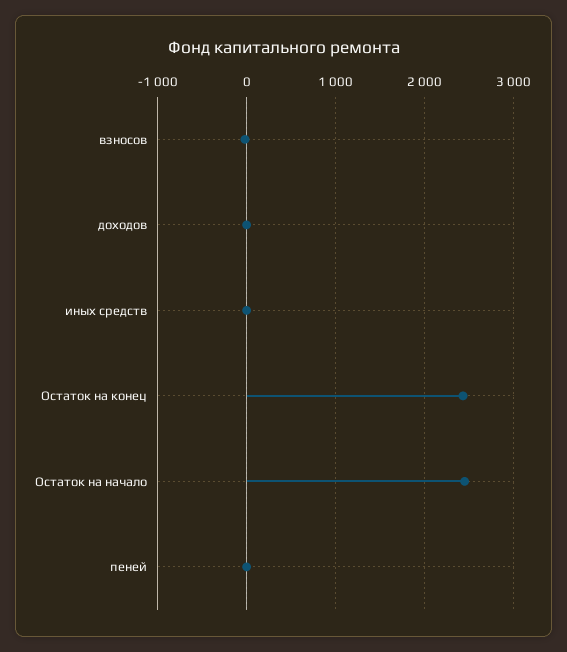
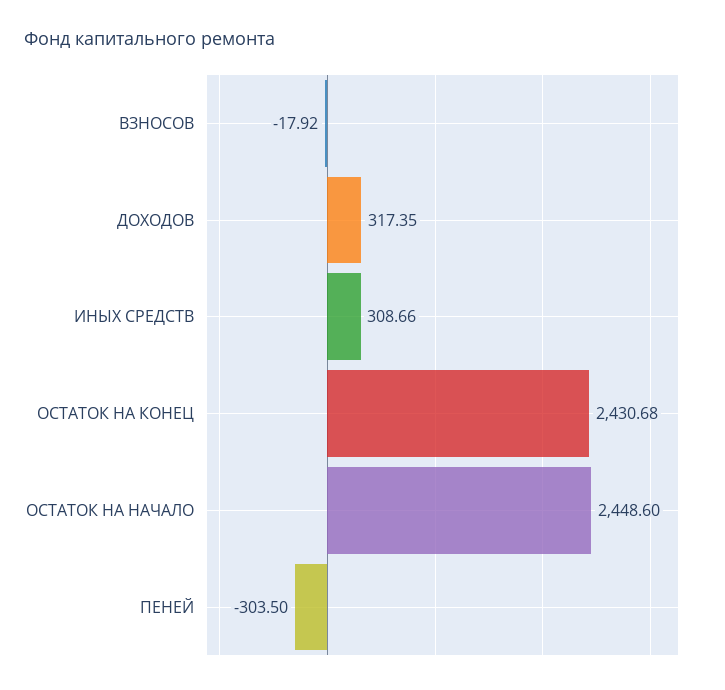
доходов: 0 -> 317.35
иных средств: 0 -> 308.66
пеней: 0 -> -303.5

